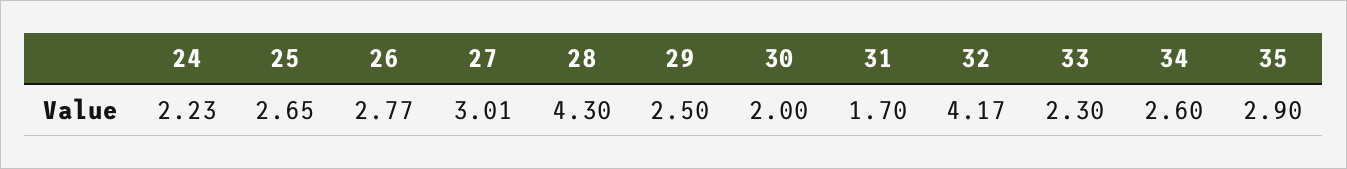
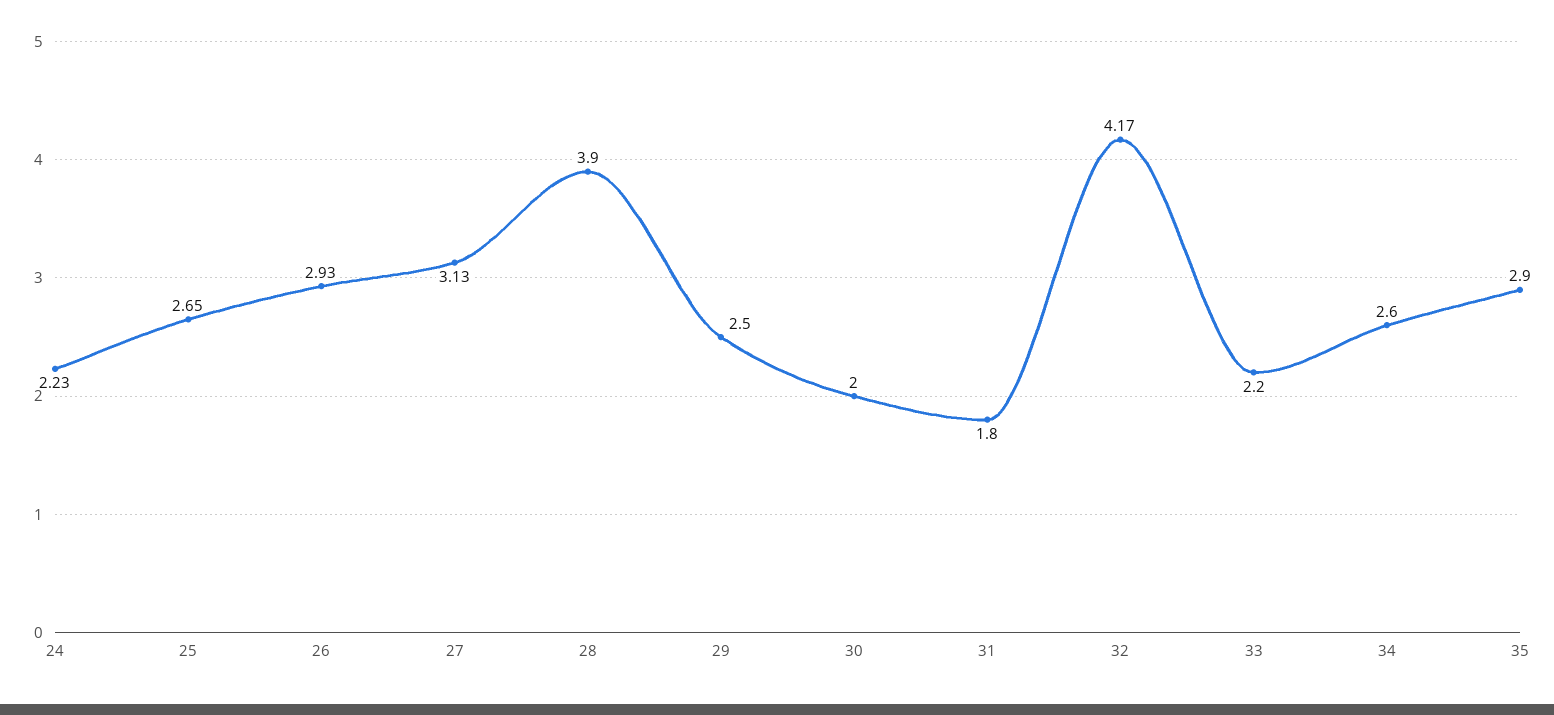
26: 2.77 -> 2.93
27: 3.01 -> 3.13
28: 4.3 -> 3.9
31: 1.7 -> 1.8
33: 2.3 -> 2.2

